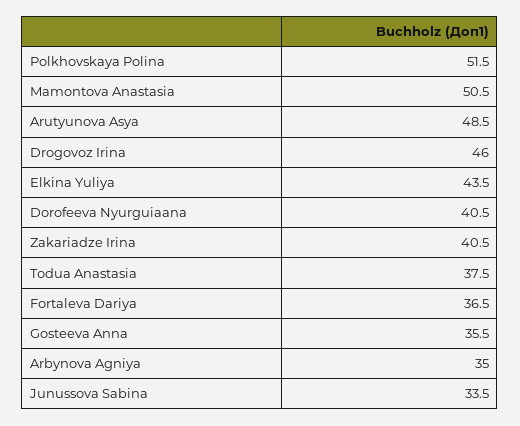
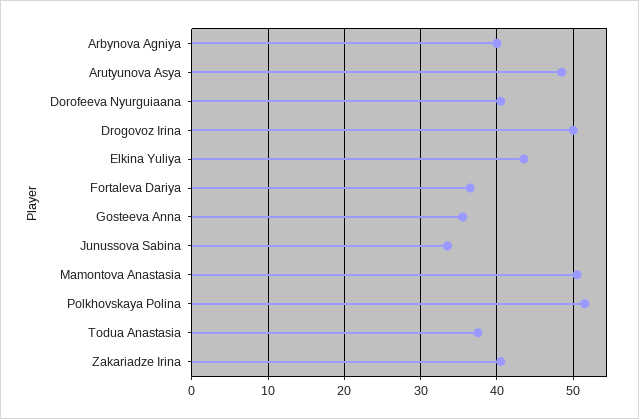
Drogovoz Irina: 46 -> 50
Arbynova Agniya: 35 -> 40

